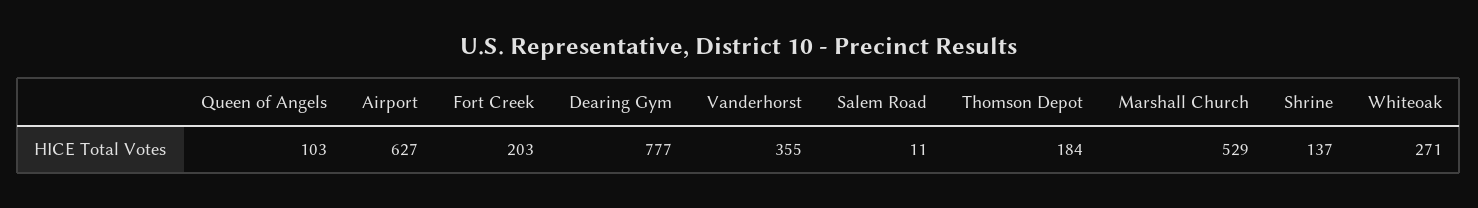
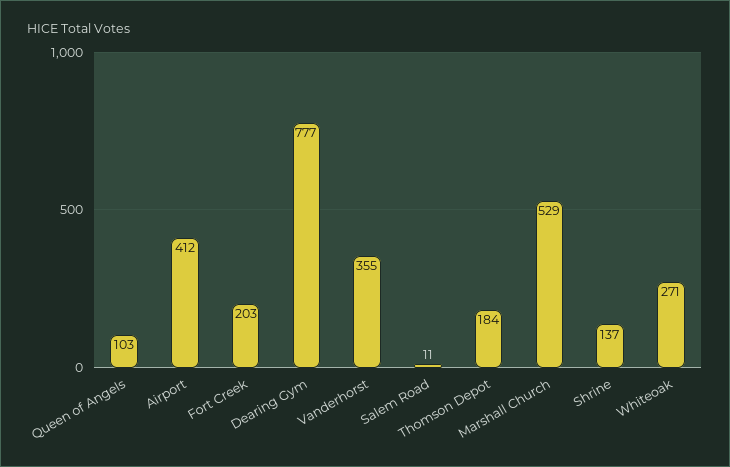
Airport: 627 -> 412

